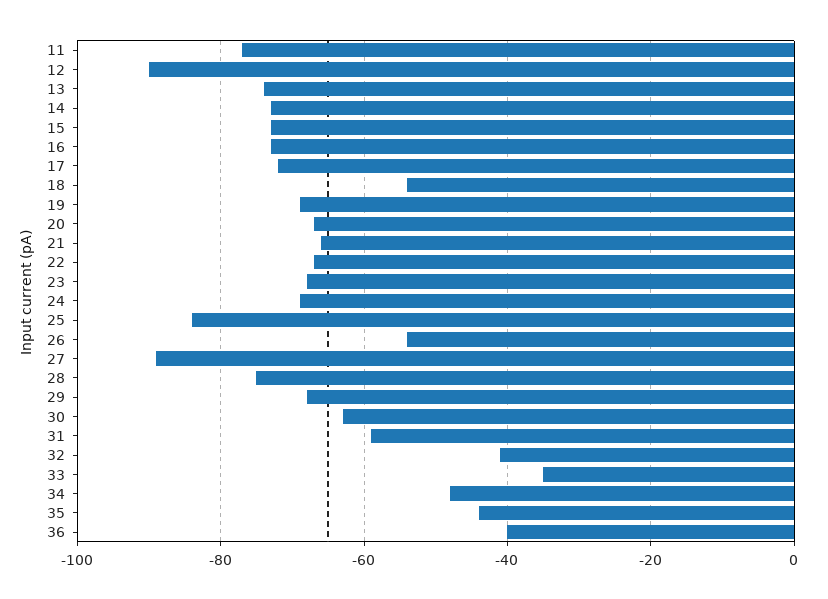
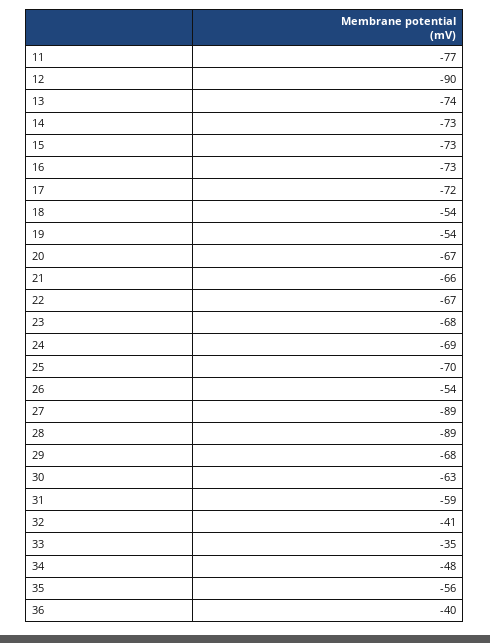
19: -70 -> -54
25: -85 -> -70
28: -75 -> -89
35: -45 -> -56

